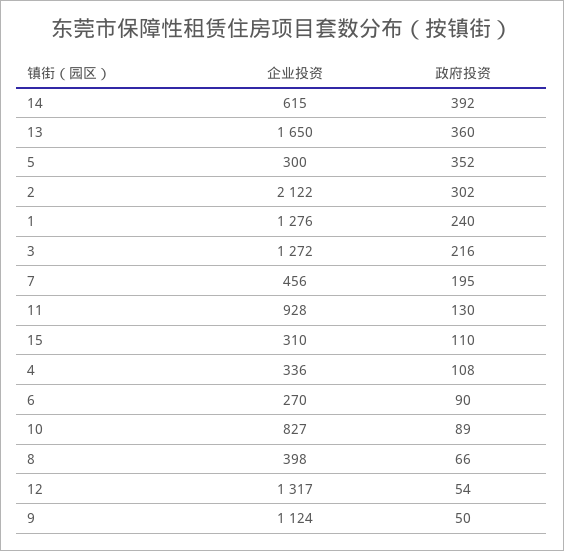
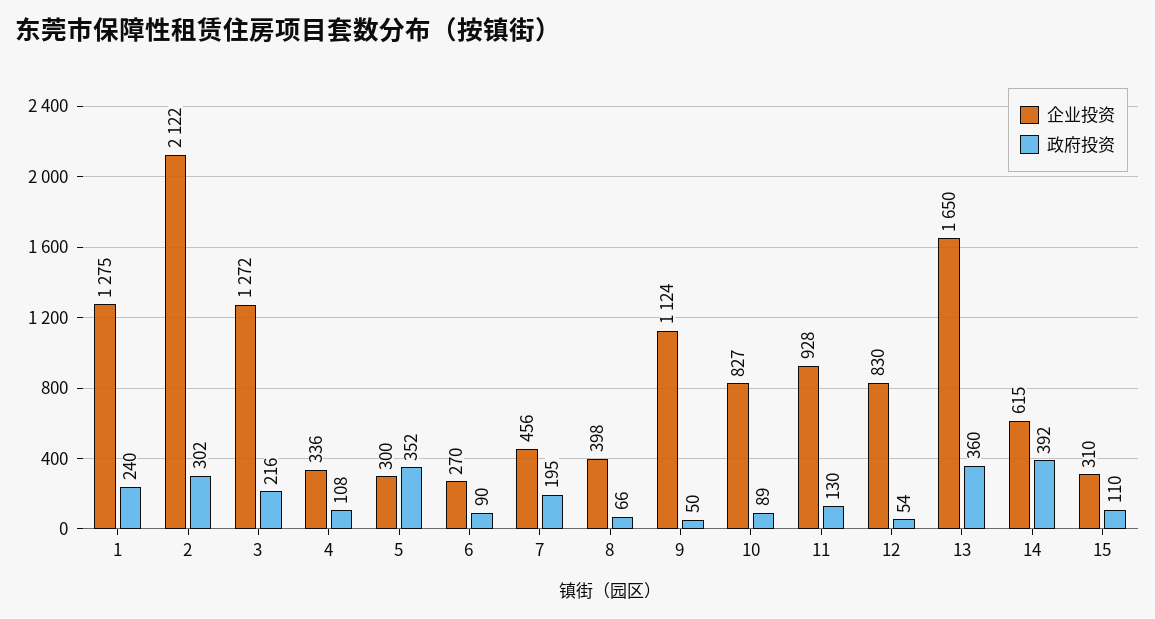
企业投资, 1: 1276 -> 1275
企业投资, 12: 1317 -> 830

